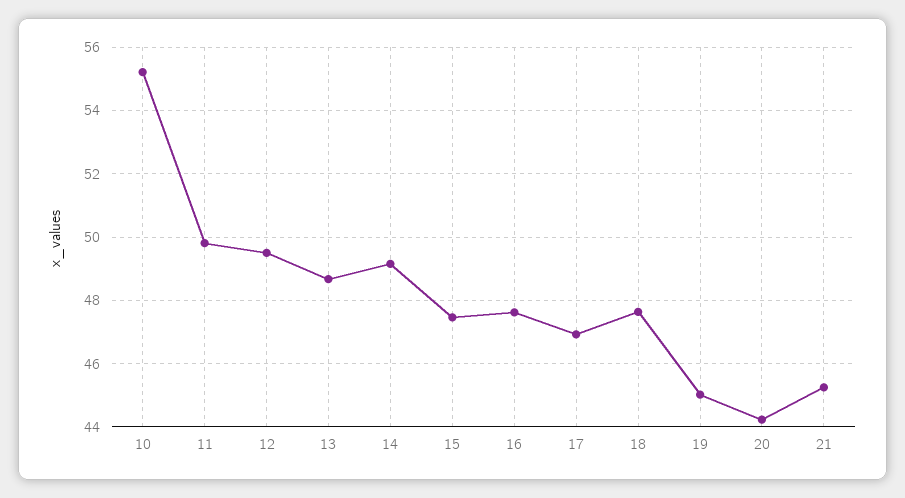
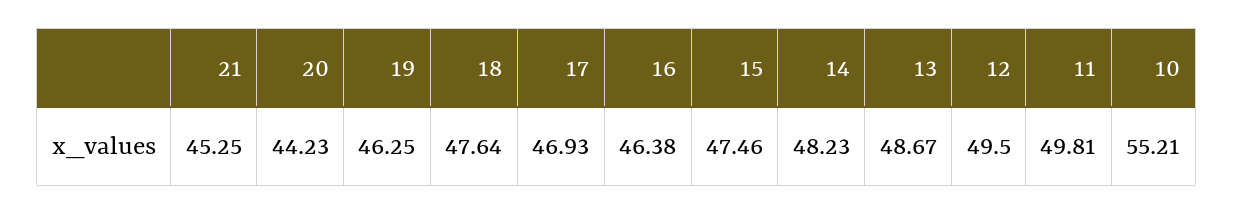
14: 49.2 -> 48.23
16: 47.6 -> 46.38
19: 45 -> 46.25

